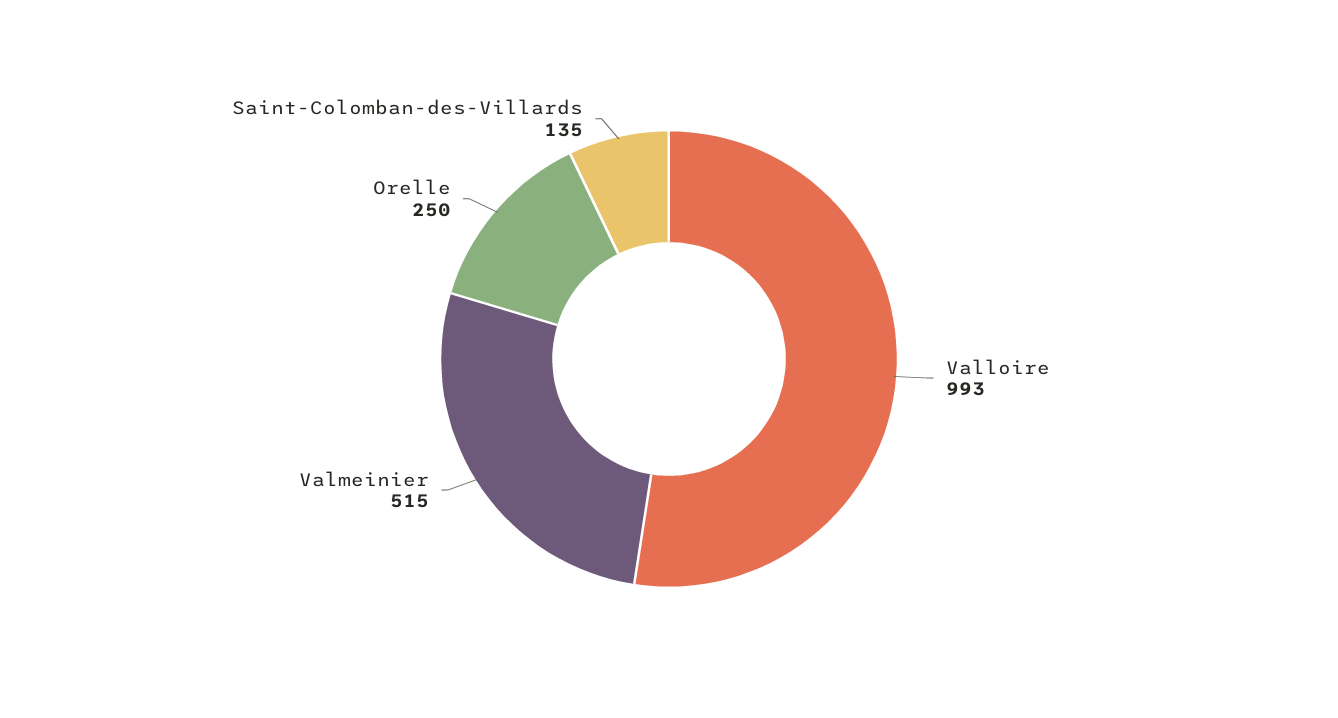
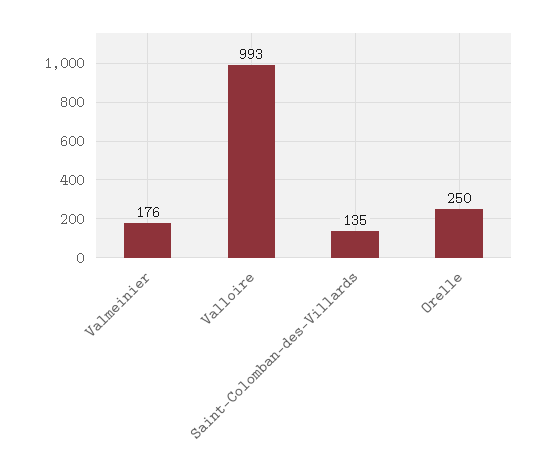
Valmeinier: 515 -> 176

